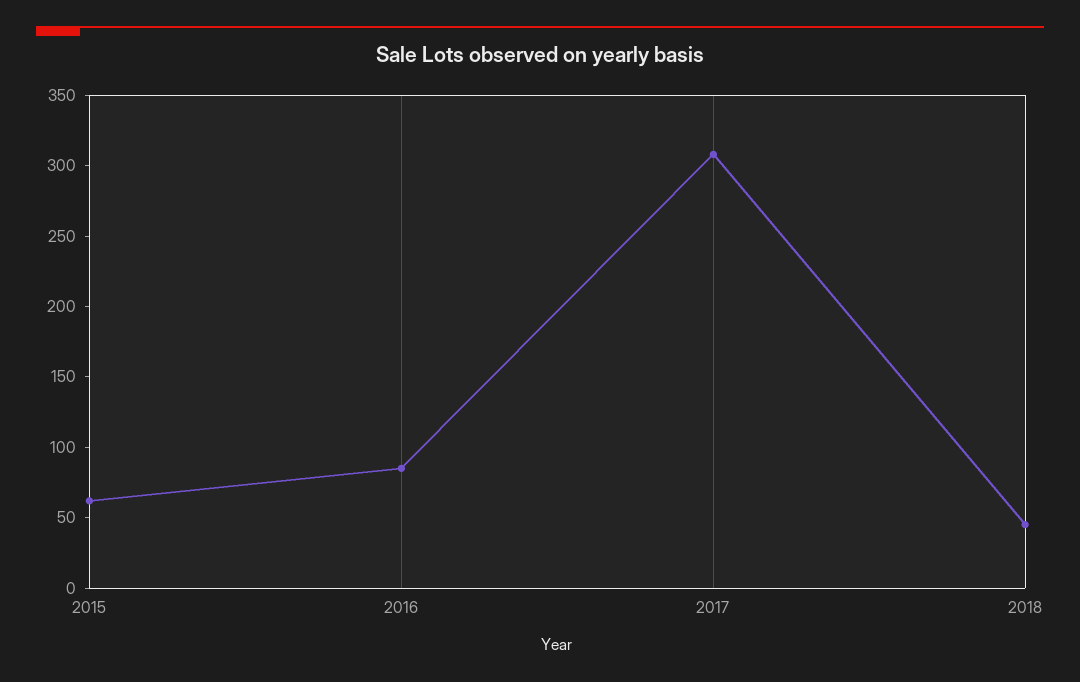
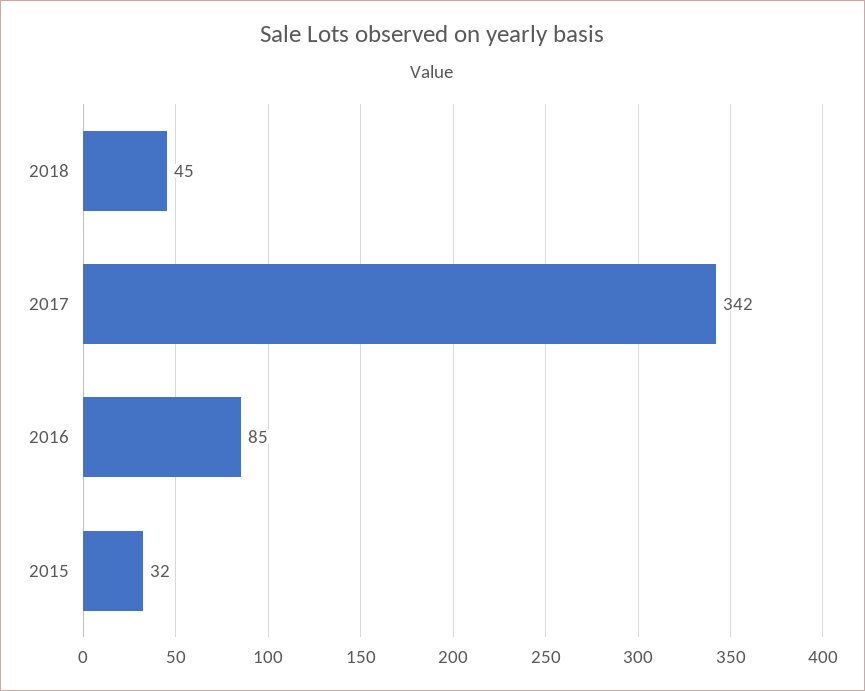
2015: 60 -> 32
2017: 310 -> 342

